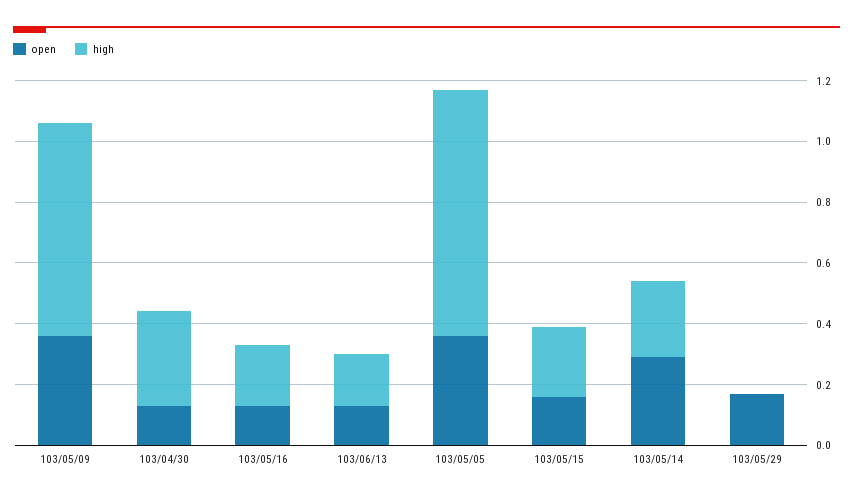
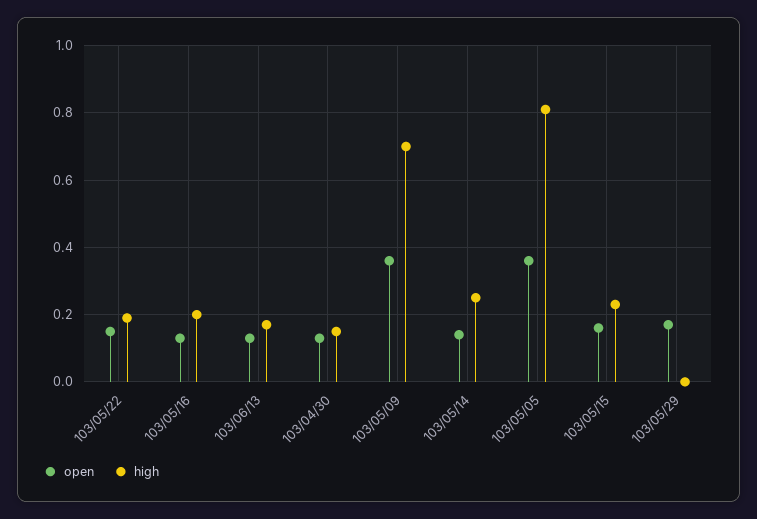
high, 103/04/30: 0.3 -> 0.15
open, 103/05/14: 0.3 -> 0.15
open, 103/05/22: none -> 0.15
high, 103/05/22: none -> 0.2

